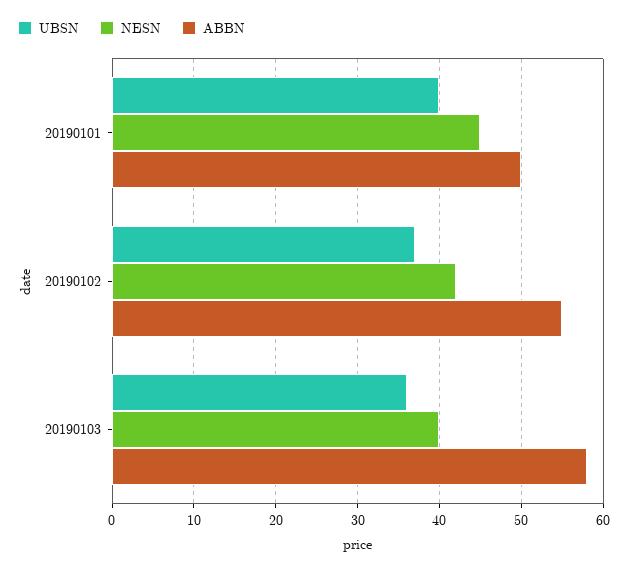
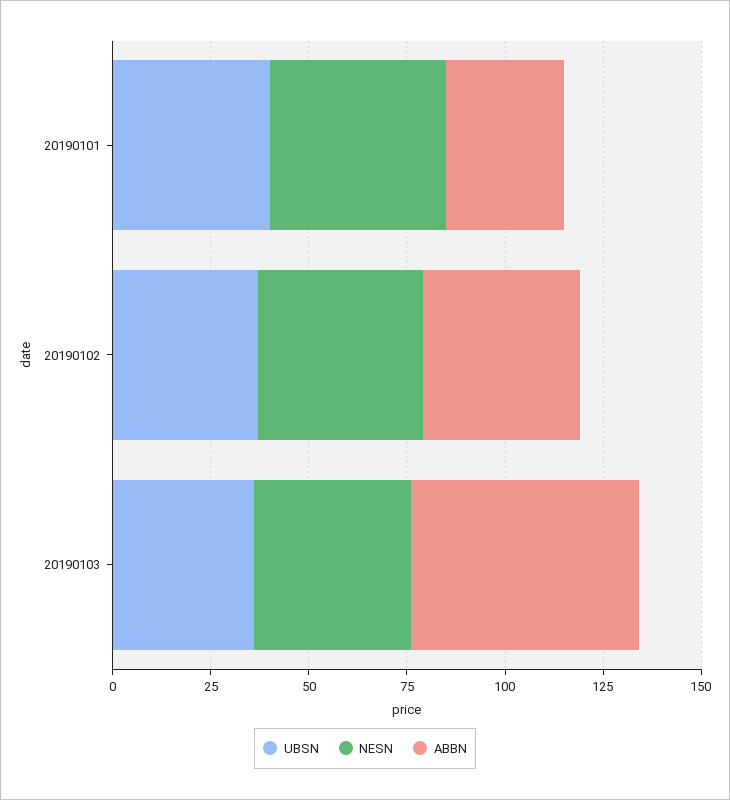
ABBN, 20190101: 50 -> 30
ABBN, 20190102: 55 -> 40

